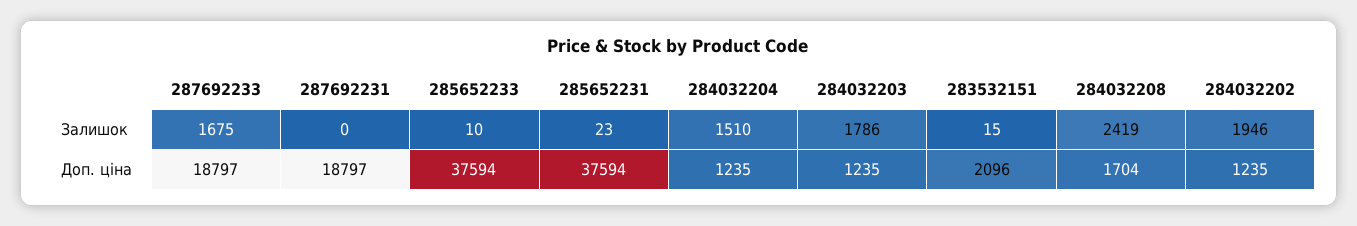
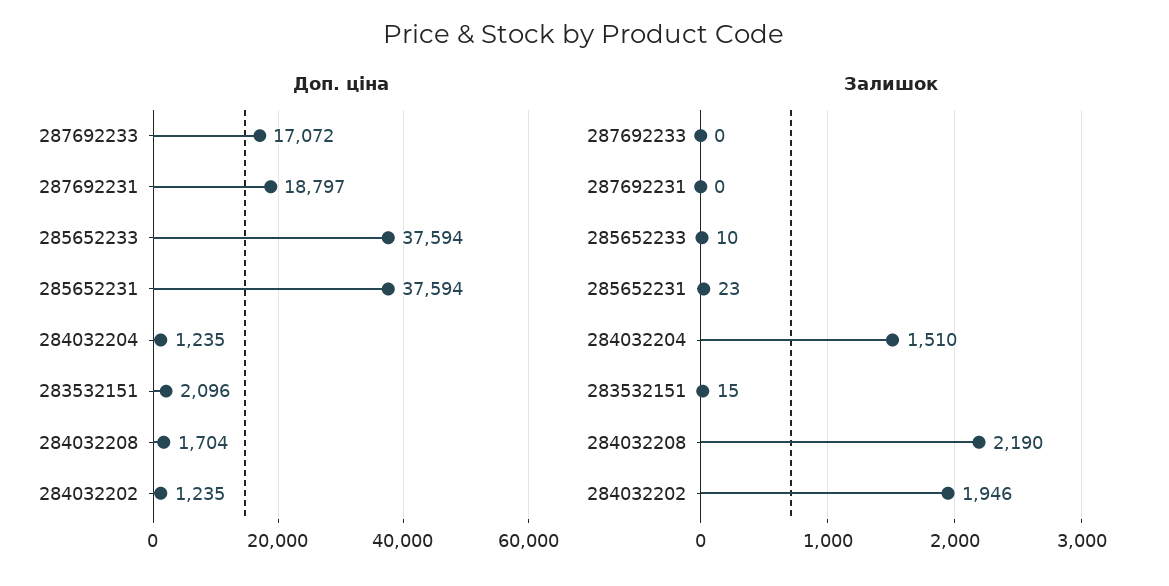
Залишок, 287692233: 1675 -> 0
Залишок, 284032203: 1786 -> none
Залишок, 284032208: 2419 -> 2190
Доп. ціна, 287692233: 18797 -> 17072
Доп. ціна, 284032203: 1235 -> none

